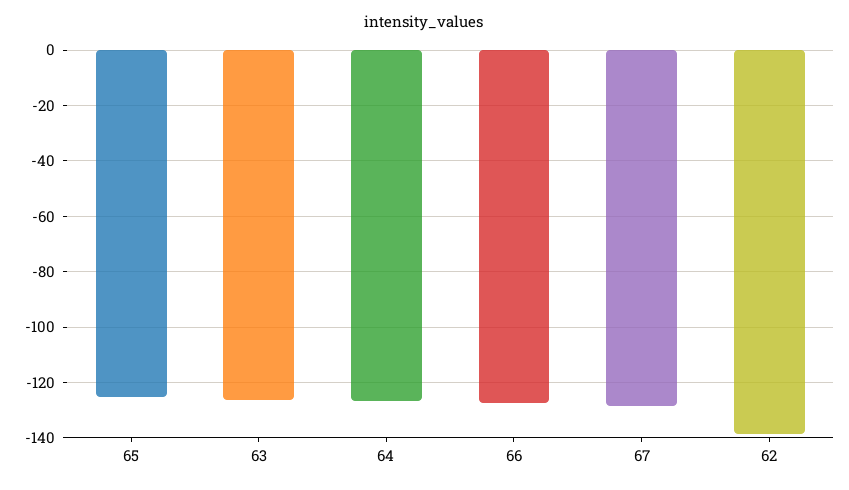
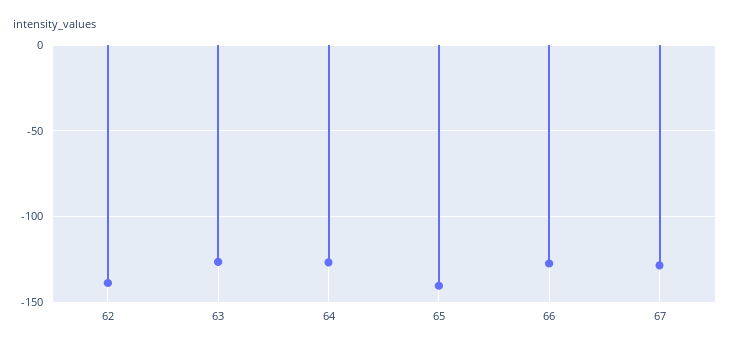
65: -125 -> -140

